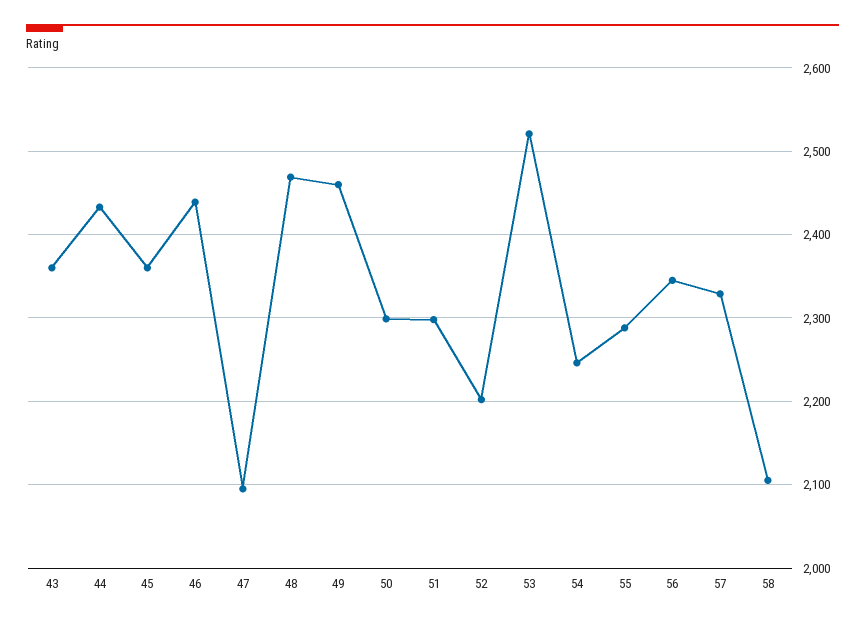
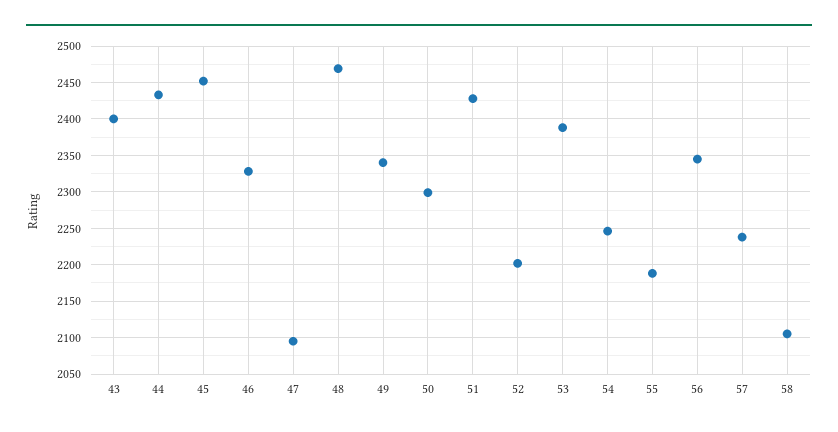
43: 2360 -> 2400
45: 2360 -> 2450
46: 2440 -> 2330
49: 2460 -> 2340
51: 2300 -> 2430
53: 2520 -> 2390
55: 2290 -> 2190
57: 2330 -> 2240

